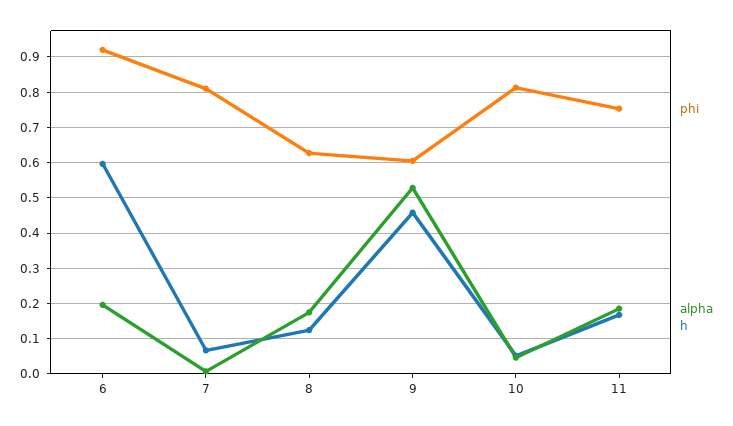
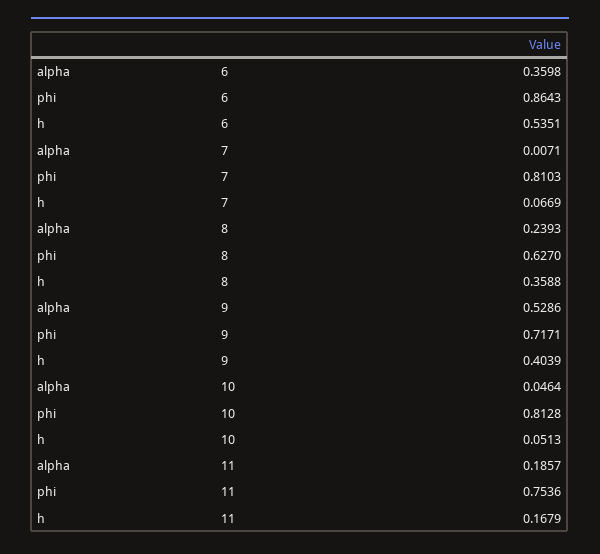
phi, 6: 0.92 -> 0.8643
alpha, 6: 0.2 -> 0.3598
h, 6: 0.6 -> 0.5351
alpha, 8: 0.18 -> 0.2393
h, 8: 0.12 -> 0.3588
phi, 9: 0.6 -> 0.7171
h, 9: 0.46 -> 0.4039

